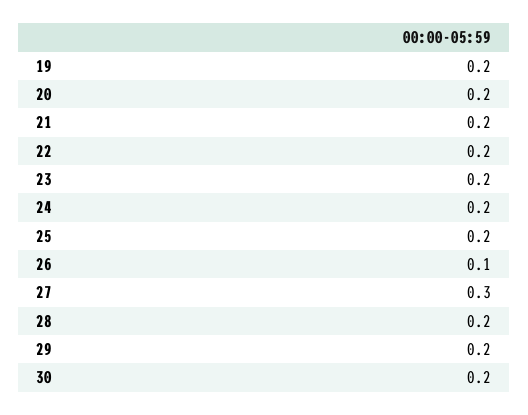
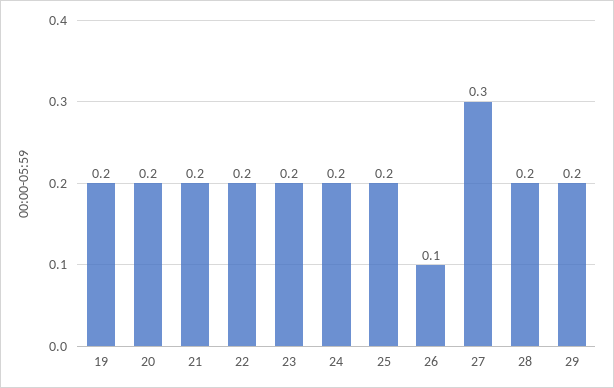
30: 0.2 -> none

